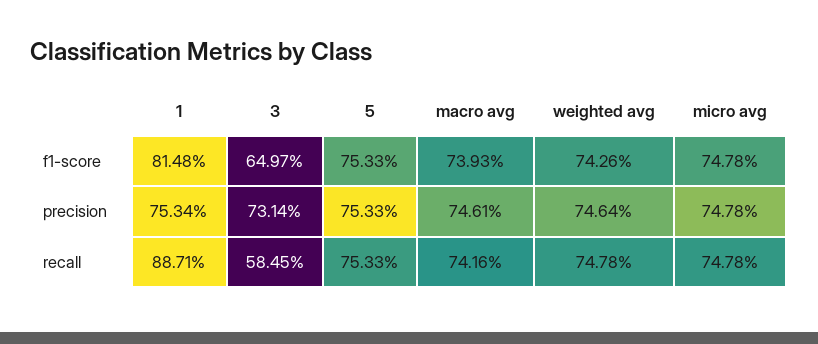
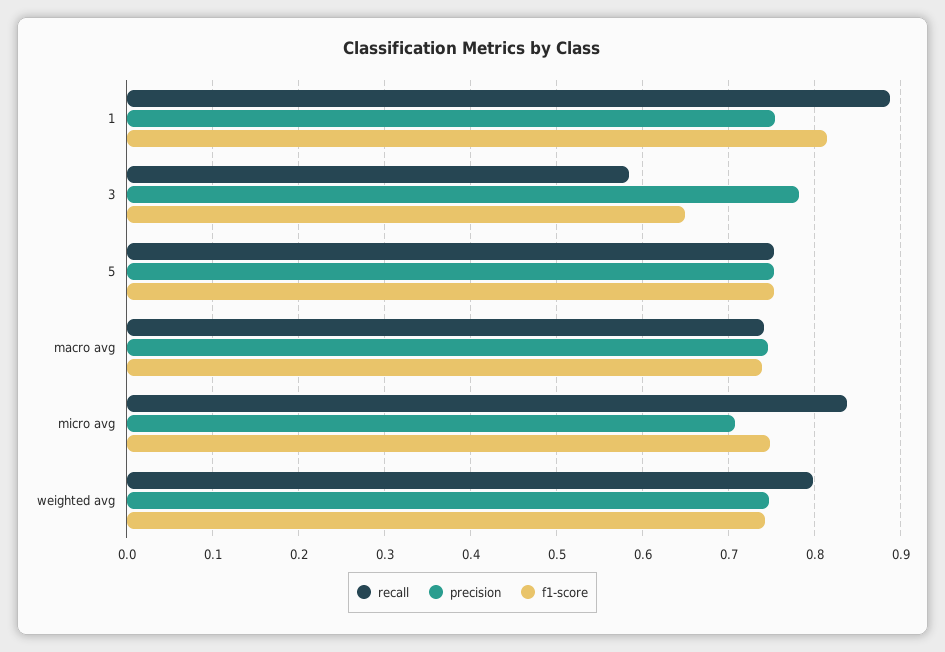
precision, 3: 0.7314 -> 0.78
precision, micro avg: 0.7478 -> 0.71
recall, weighted avg: 0.7478 -> 0.8
recall, micro avg: 0.7478 -> 0.84

